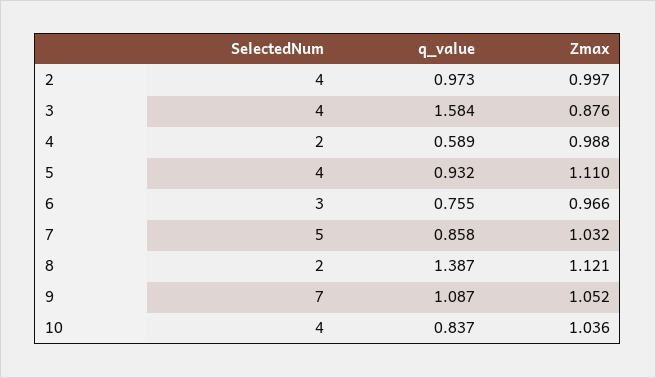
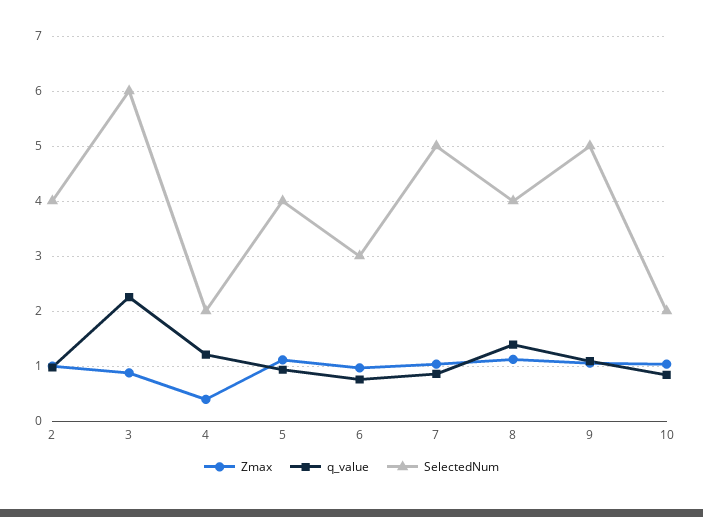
SelectedNum, 3: 4 -> 6
q_value, 3: 1.584 -> 2.2
q_value, 4: 0.589 -> 1.2
Zmax, 4: 0.988 -> 0.4
SelectedNum, 8: 2 -> 4
SelectedNum, 9: 7 -> 5
SelectedNum, 10: 4 -> 2

